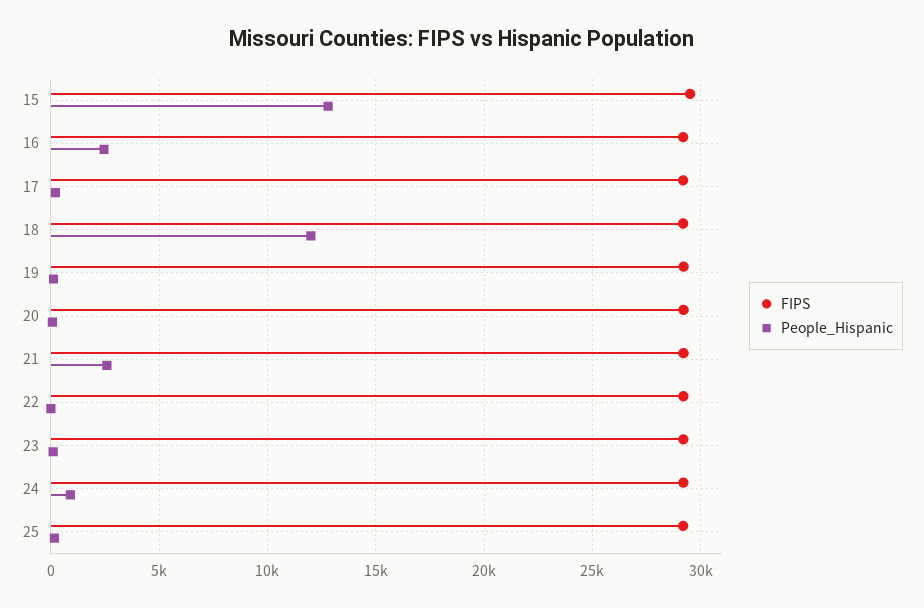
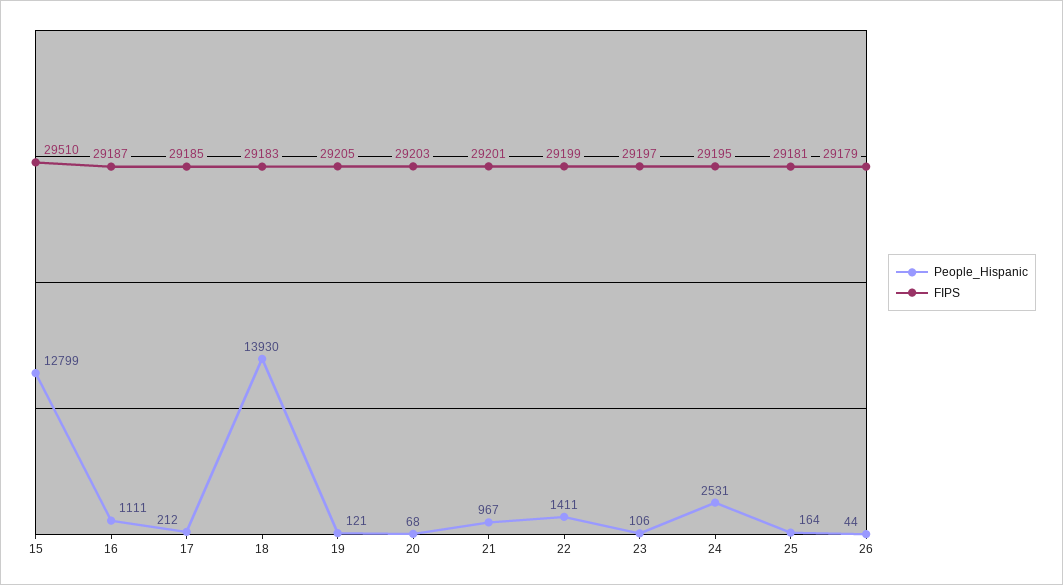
People_Hispanic, 16: 2500 -> 1111
People_Hispanic, 18: 12000 -> 13930
People_Hispanic, 21: 2500 -> 967
People_Hispanic, 22: 0 -> 1411
People_Hispanic, 24: 1000 -> 2531
People_Hispanic, 26: none -> 44
FIPS, 26: none -> 29179

